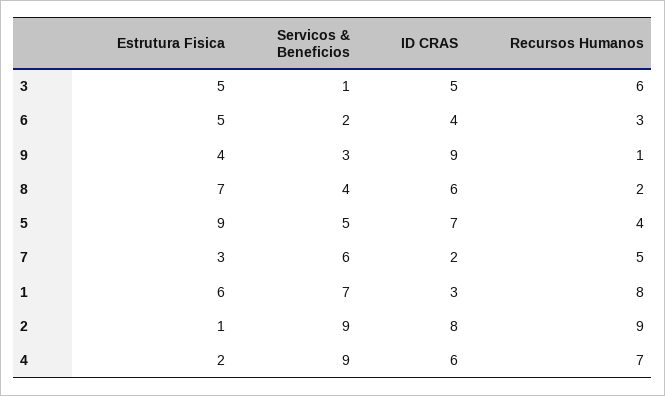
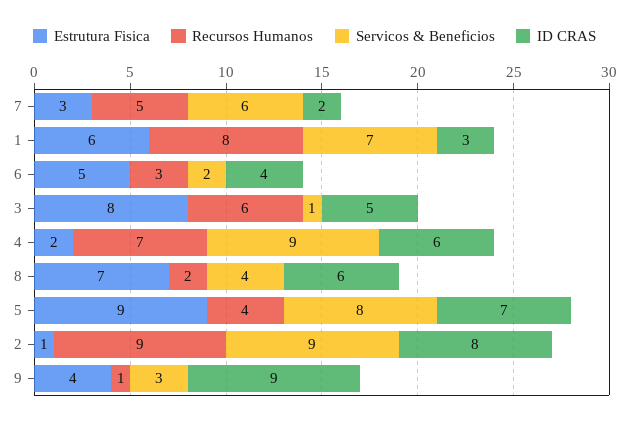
Estrutura Fisica, 3: 5 -> 8
Servicos & Beneficios, 5: 5 -> 8

